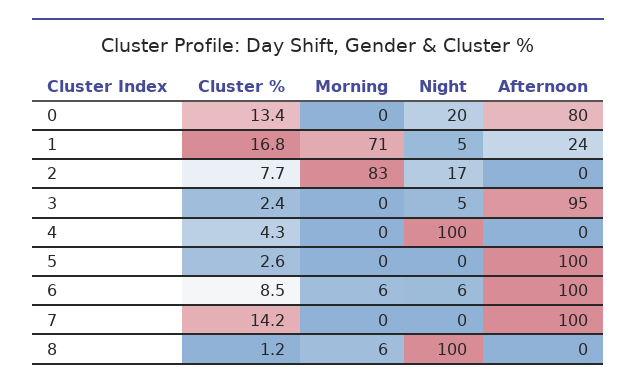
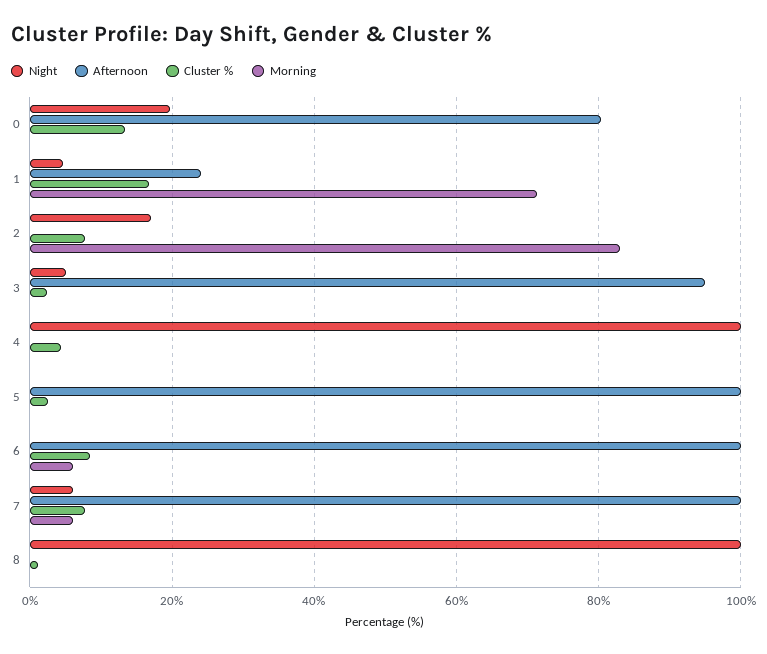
Night, 6: 6 -> 0
Cluster %, 7: 14.2 -> 8
Morning, 7: 0 -> 6
Night, 7: 0 -> 6
Morning, 8: 6 -> 0

